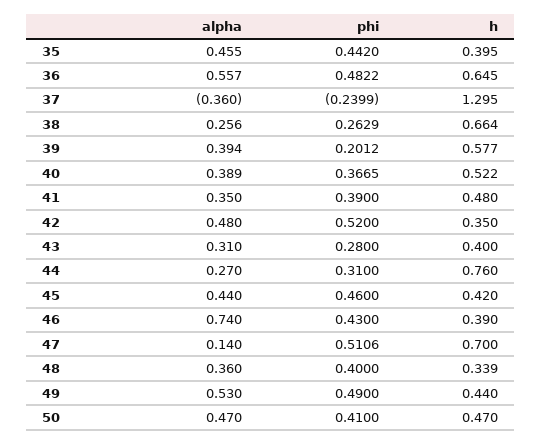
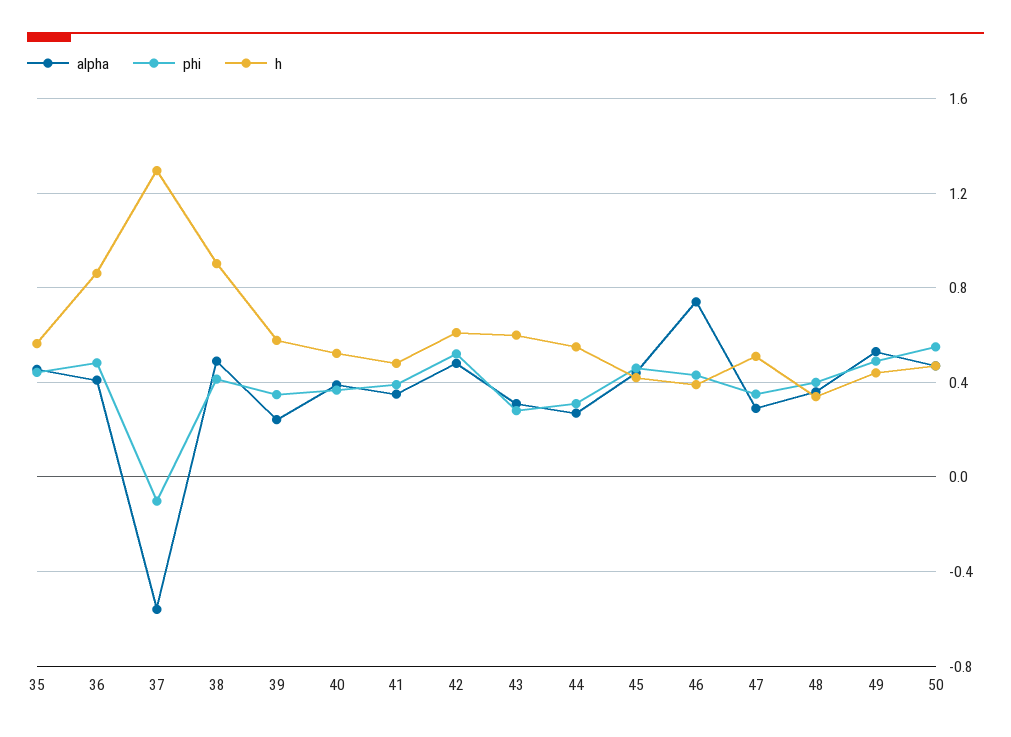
h, 35: 0.395 -> 0.55
alpha, 36: 0.557 -> 0.4
h, 36: 0.645 -> 0.85
alpha, 37: -0.36 -> -0.55
phi, 37: -0.2399 -> -0.1
alpha, 38: 0.256 -> 0.5
phi, 38: 0.2629 -> 0.4
h, 38: 0.664 -> 0.9
alpha, 39: 0.394 -> 0.25
phi, 39: 0.2012 -> 0.35
h, 42: 0.35 -> 0.6
h, 43: 0.4 -> 0.6
h, 44: 0.76 -> 0.55
alpha, 47: 0.14 -> 0.3
phi, 47: 0.5106 -> 0.35
h, 47: 0.7 -> 0.5
phi, 50: 0.41 -> 0.55

